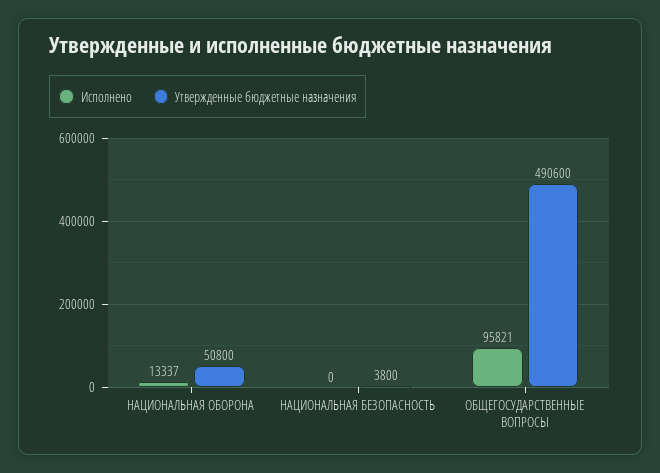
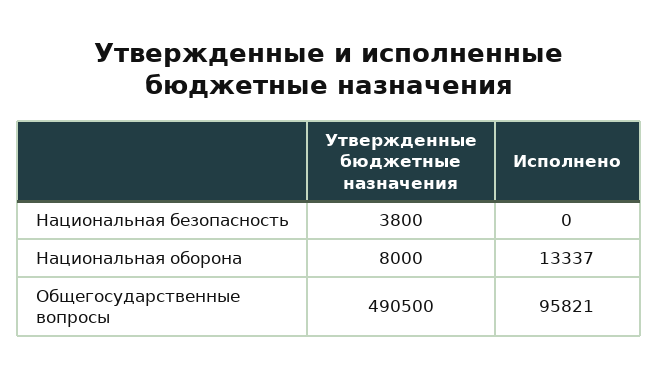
Утвержденные бюджетные назначения, НАЦИОНАЛЬНАЯ ОБОРОНА: 50800 -> 8000
Утвержденные бюджетные назначения, ОБЩЕГОСУДАРСТВЕННЫЕ ВОПРОСЫ: 490600 -> 490500

